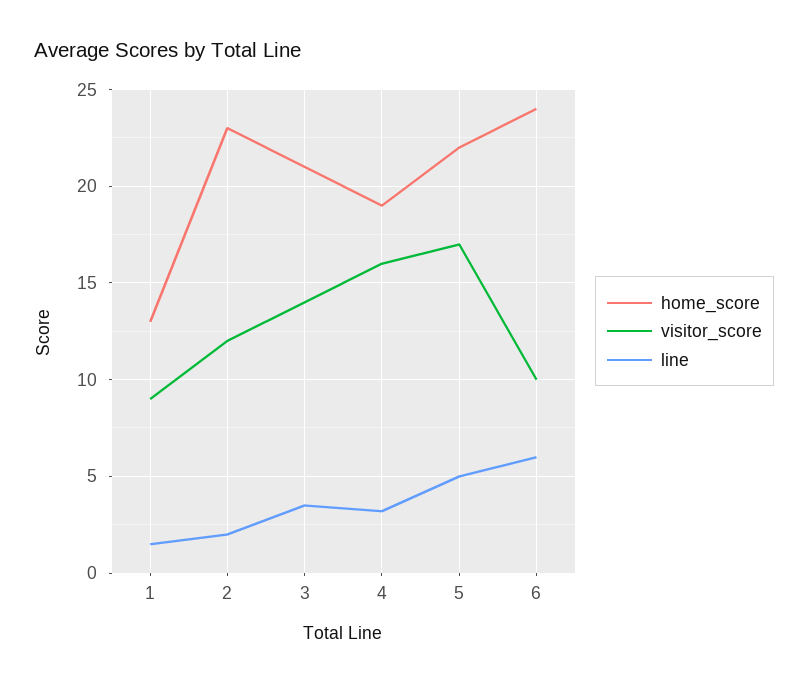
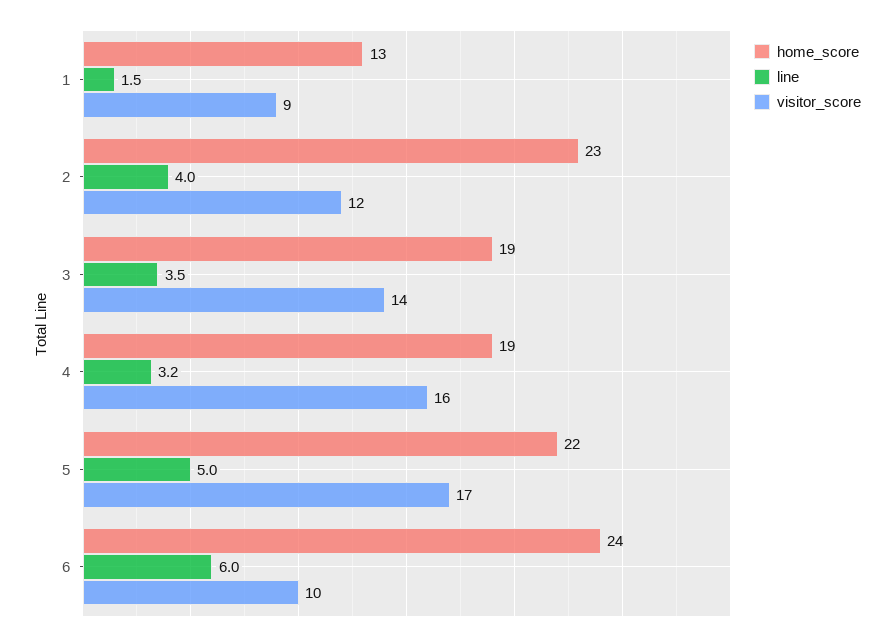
line, 2: 2 -> 4
home_score, 3: 21 -> 19

